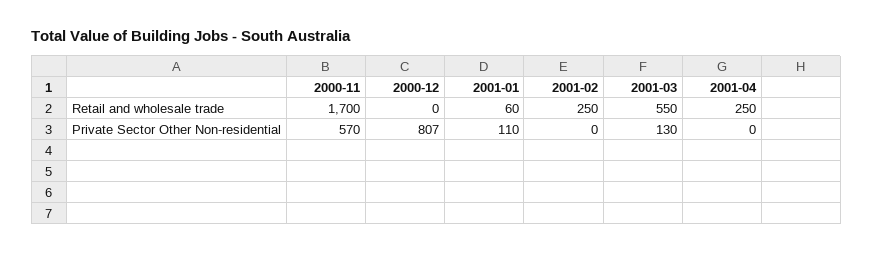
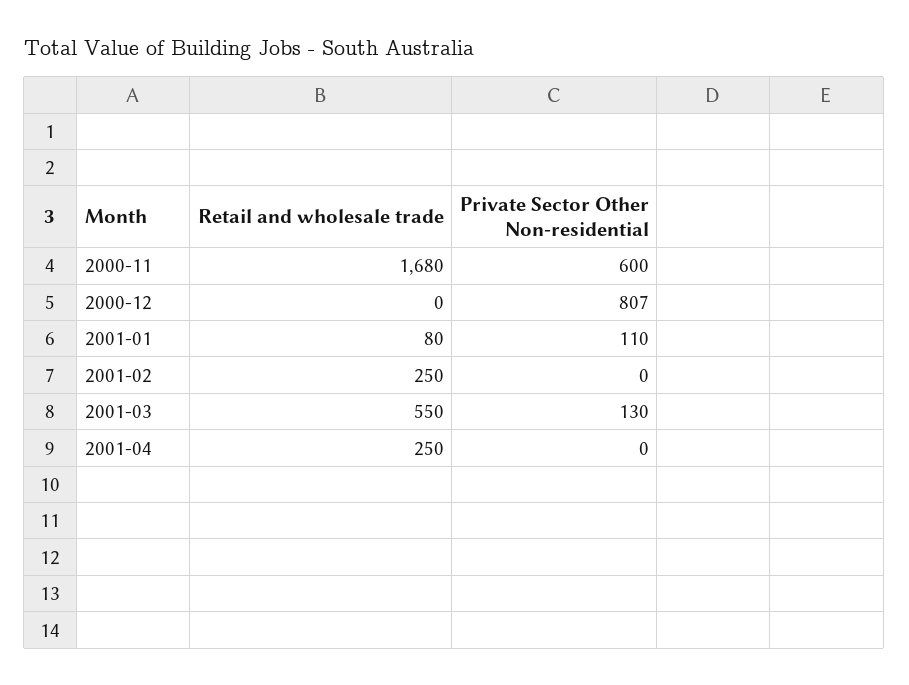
2000-11, Retail and wholesale trade: 1700 -> 1680
2001-01, Retail and wholesale trade: 60 -> 80
2000-11, Private Sector Other Non-residential: 570 -> 600

